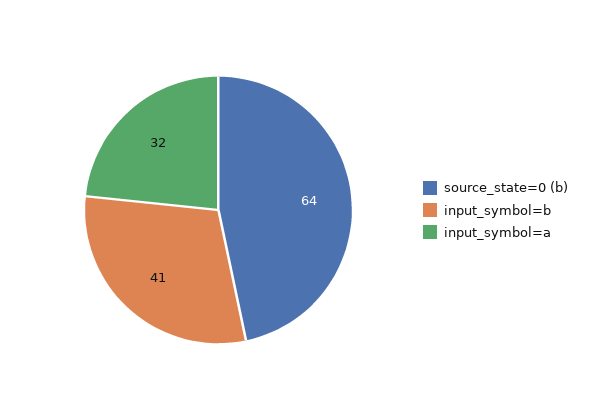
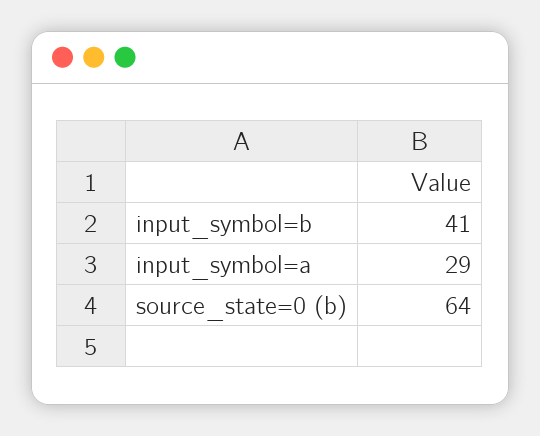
input_symbol=a: 32 -> 29

